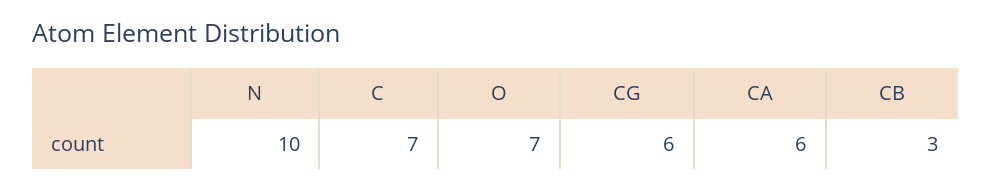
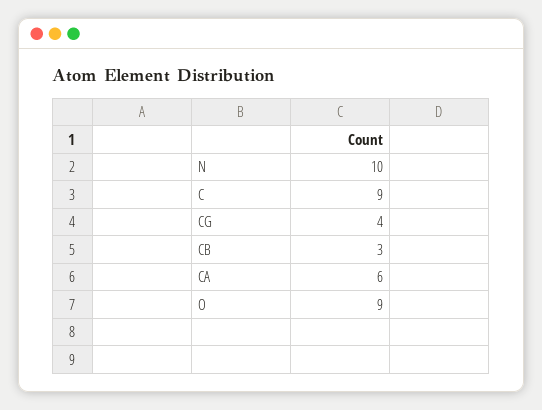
C: 7 -> 9
O: 7 -> 9
CG: 6 -> 4

